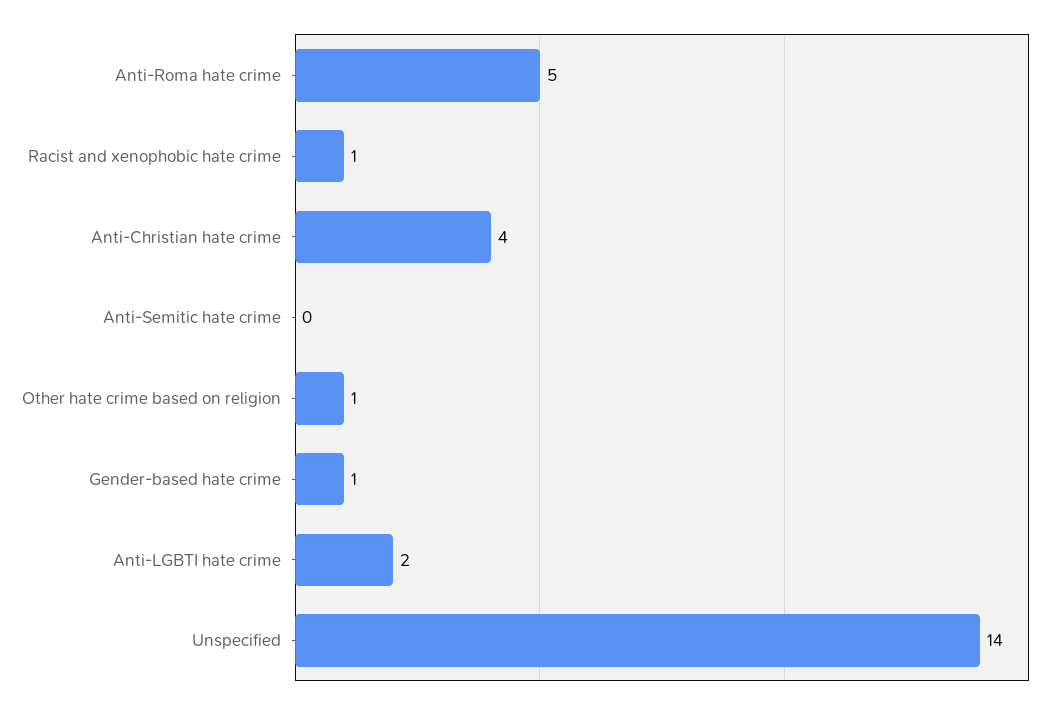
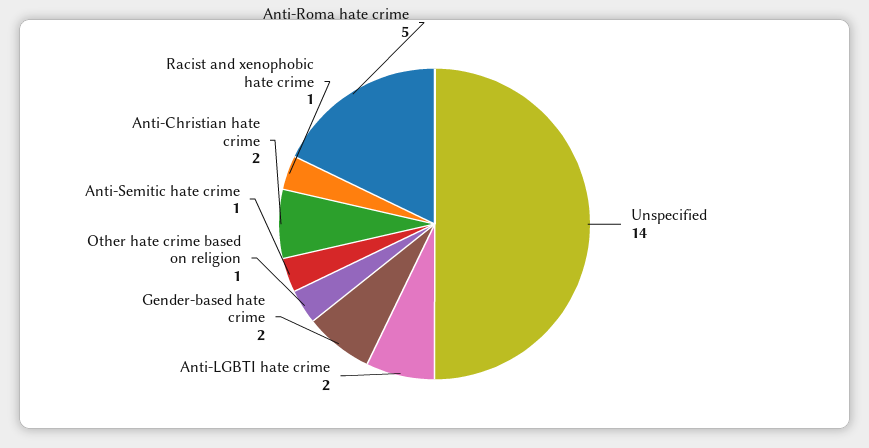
Anti-Christian hate crime: 4 -> 2
Anti-Semitic hate crime: 0 -> 1
Gender-based hate crime: 1 -> 2

